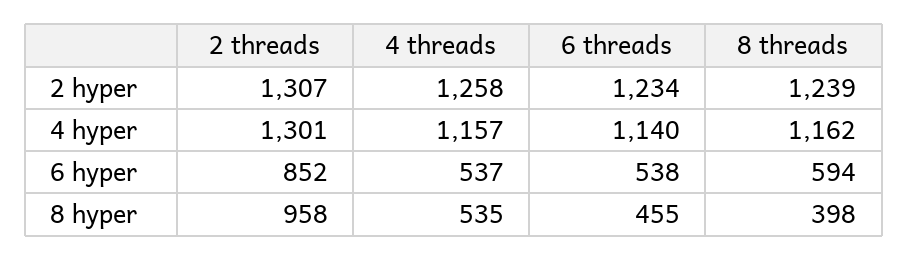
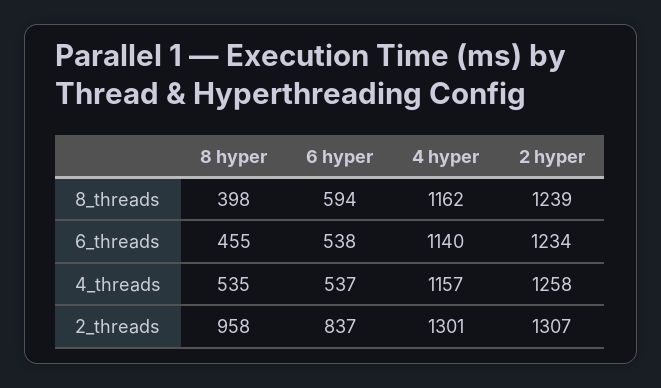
2 threads, 6 hyper: 852 -> 837

